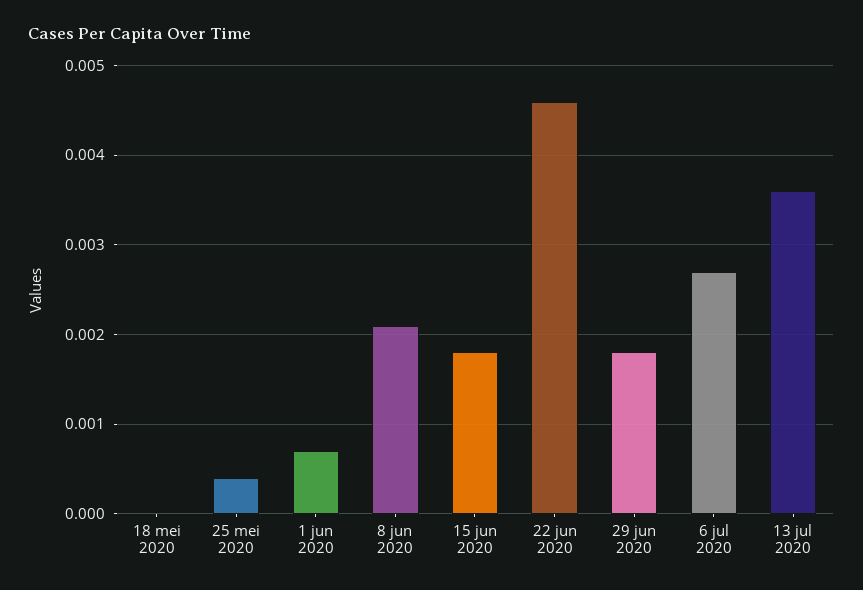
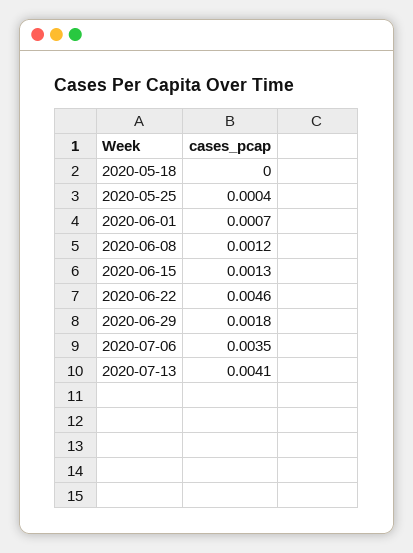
8 jun 2020: 0.0021 -> 0.0012
15 jun 2020: 0.0018 -> 0.0013
6 jul 2020: 0.0027 -> 0.0035
13 jul 2020: 0.0036 -> 0.0041

